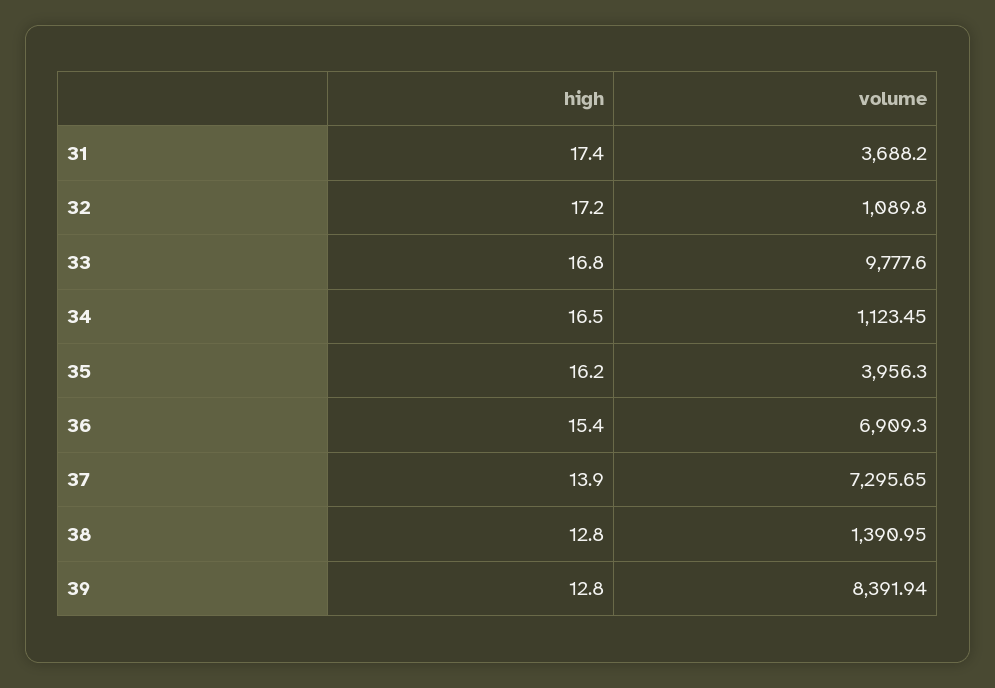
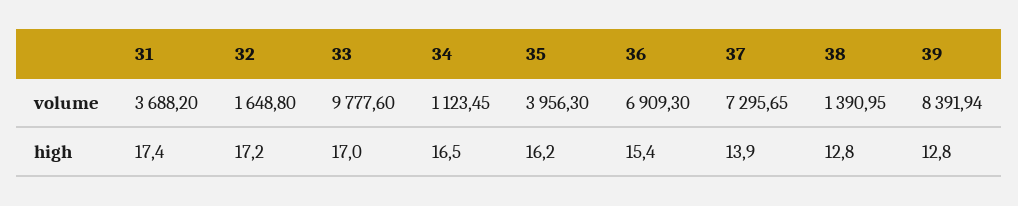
volume, 32: 1089.8 -> 1648.8
high, 33: 16.8 -> 17

